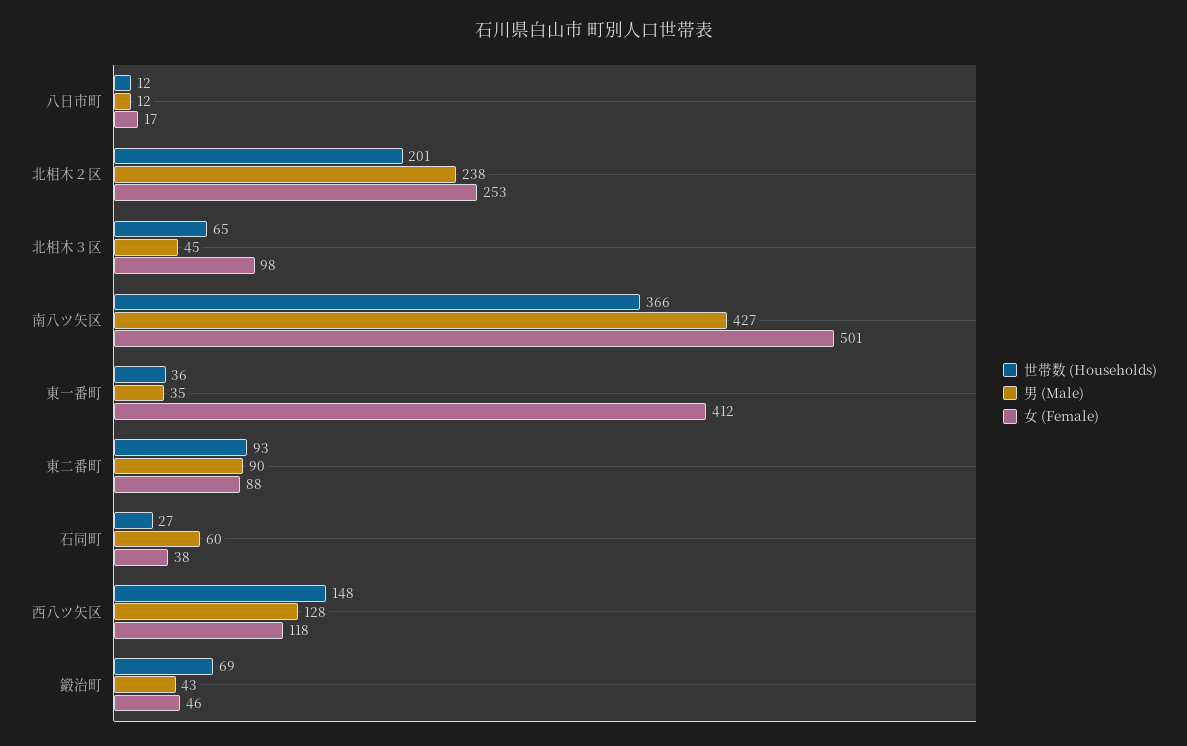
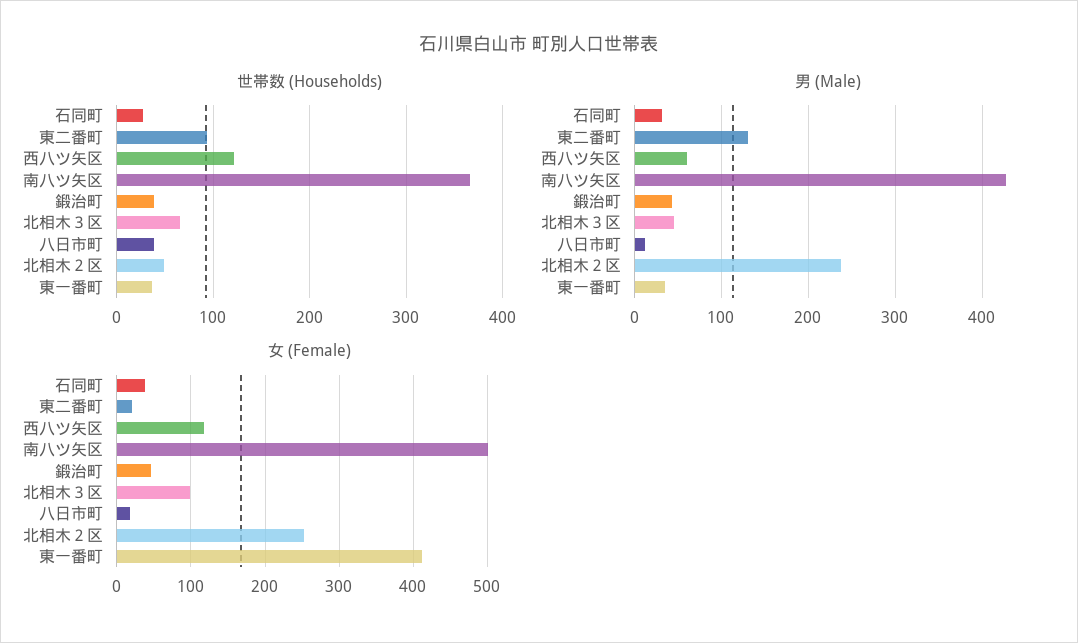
世帯数 (Households), 八日市町: 12 -> 40
世帯数 (Households), 北相木２区: 201 -> 50
男 (Male), 東二番町: 90 -> 130
女 (Female), 東二番町: 88 -> 20
男 (Male), 石同町: 60 -> 30
世帯数 (Households), 西八ツ矢区: 148 -> 120
男 (Male), 西八ツ矢区: 128 -> 60
世帯数 (Households), 鍛治町: 69 -> 40

